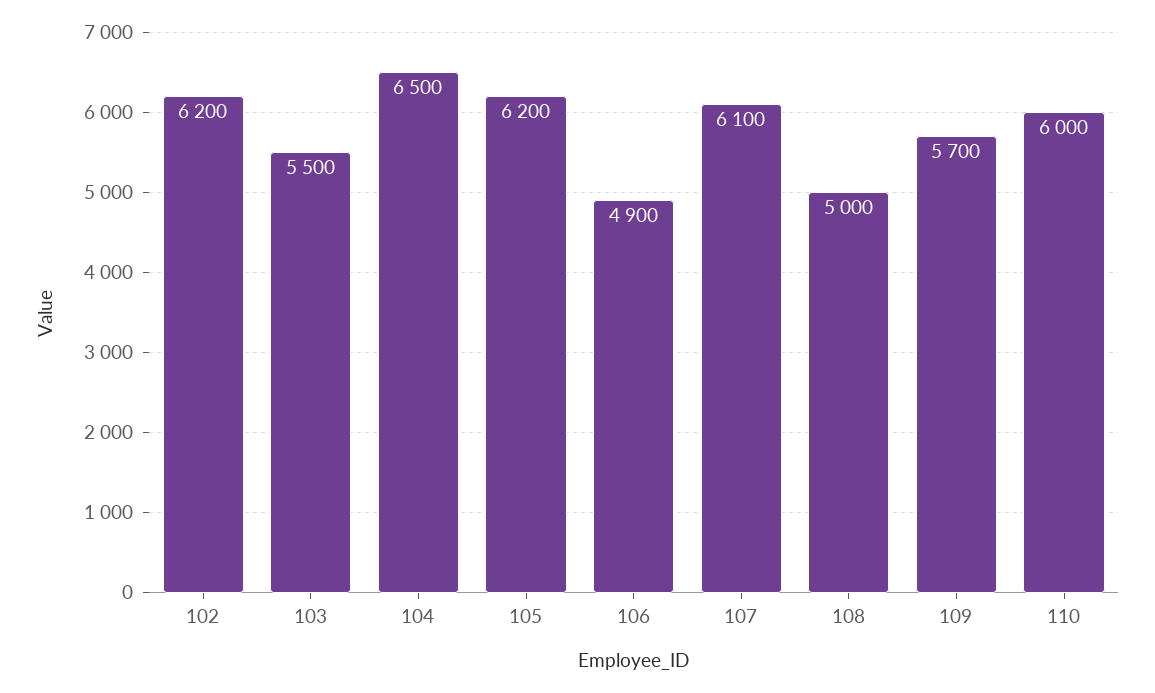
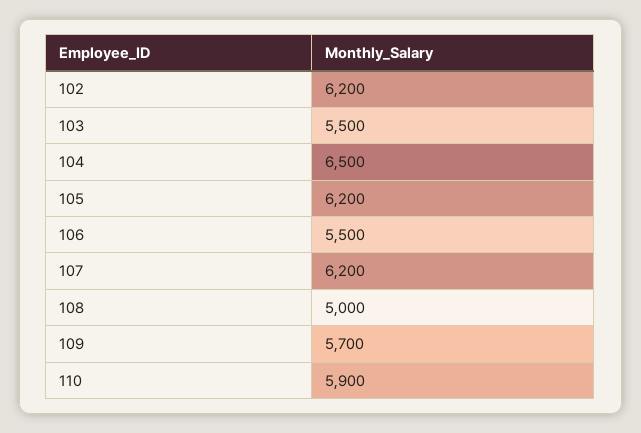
106: 4900 -> 5500
107: 6100 -> 6200
110: 6000 -> 5900

